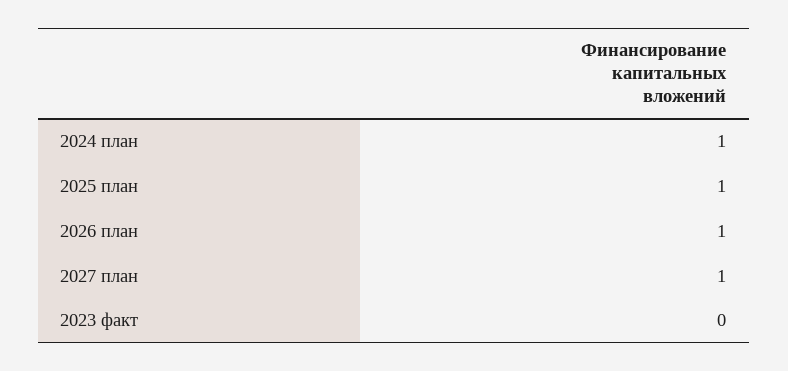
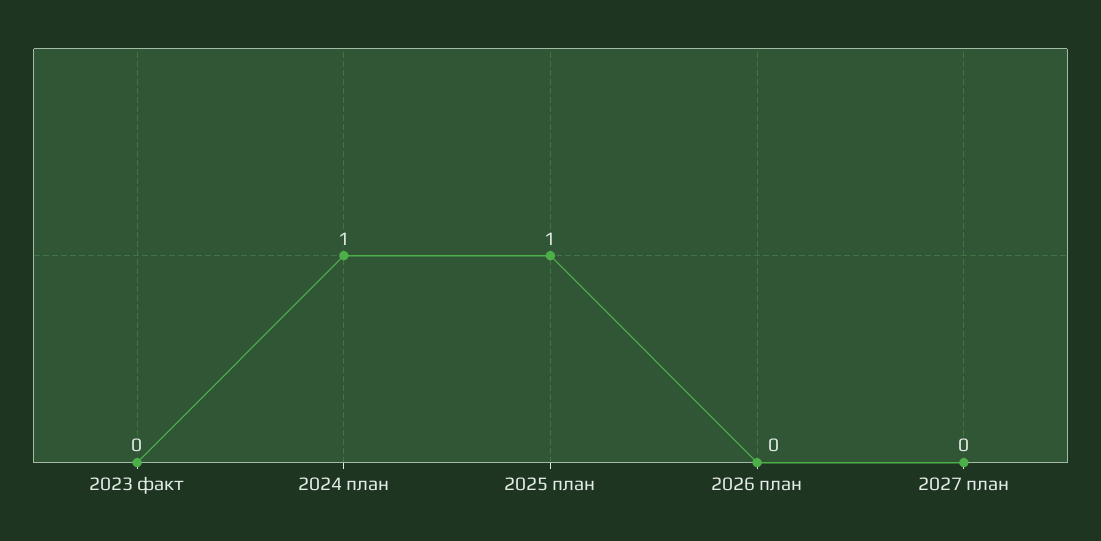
2026 план: 1 -> 0
2027 план: 1 -> 0

